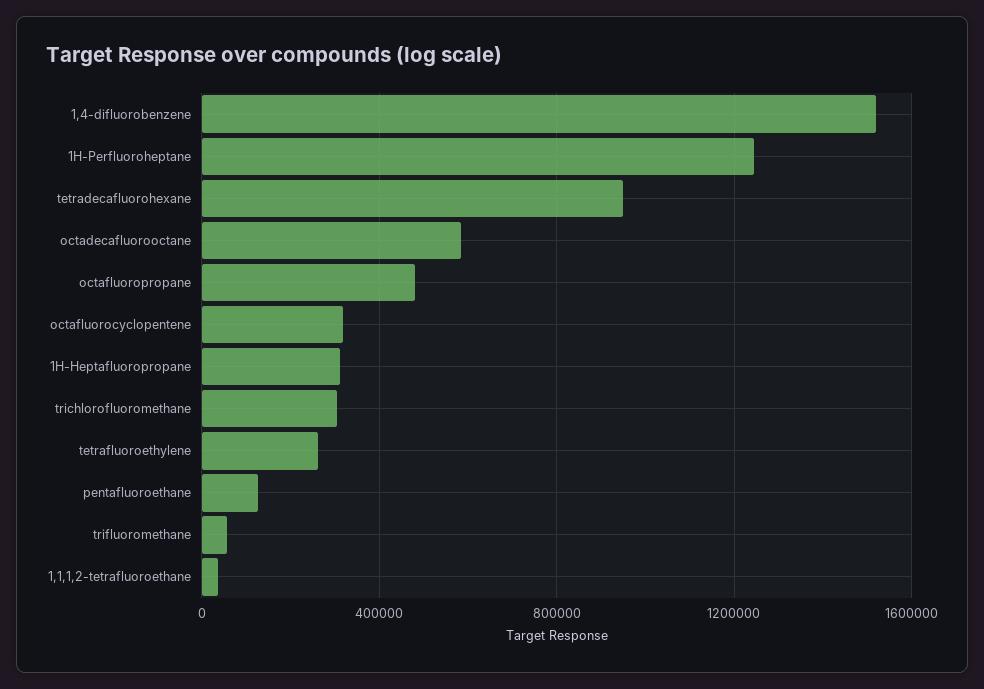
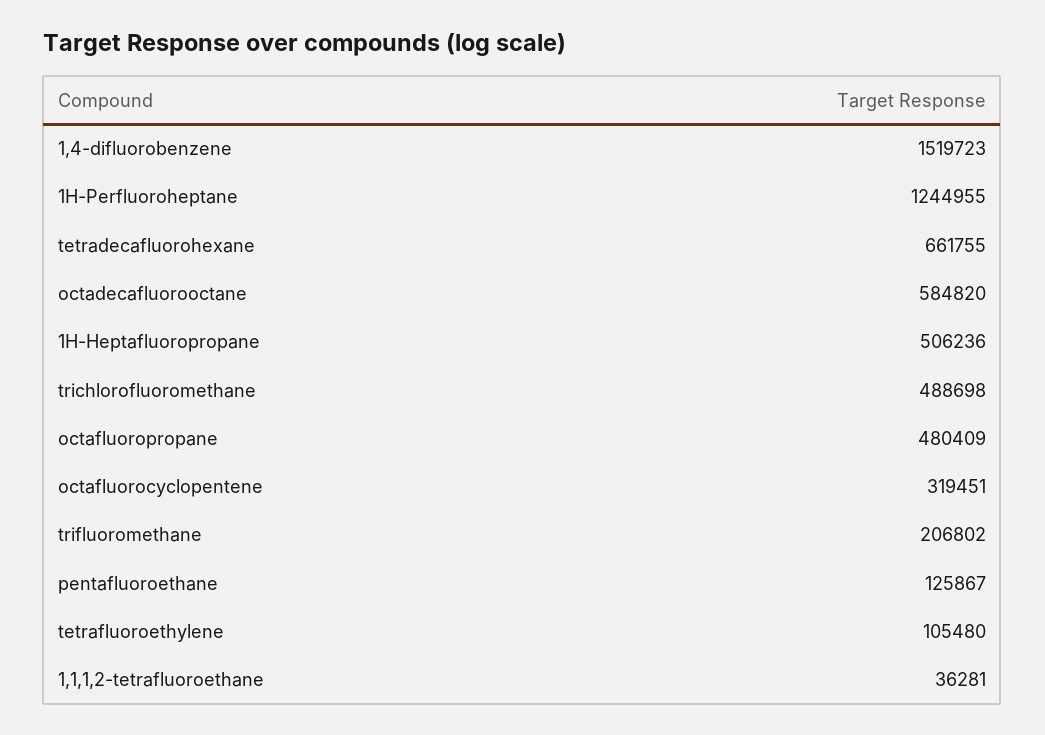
tetradecafluorohexane: 950000 -> 661755
1H-Heptafluoropropane: 300000 -> 506236
trichlorofluoromethane: 300000 -> 488698
tetrafluoroethylene: 250000 -> 105480
trifluoromethane: 50000 -> 206802

